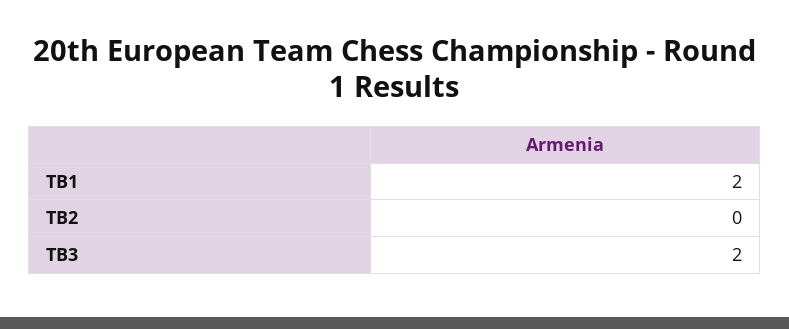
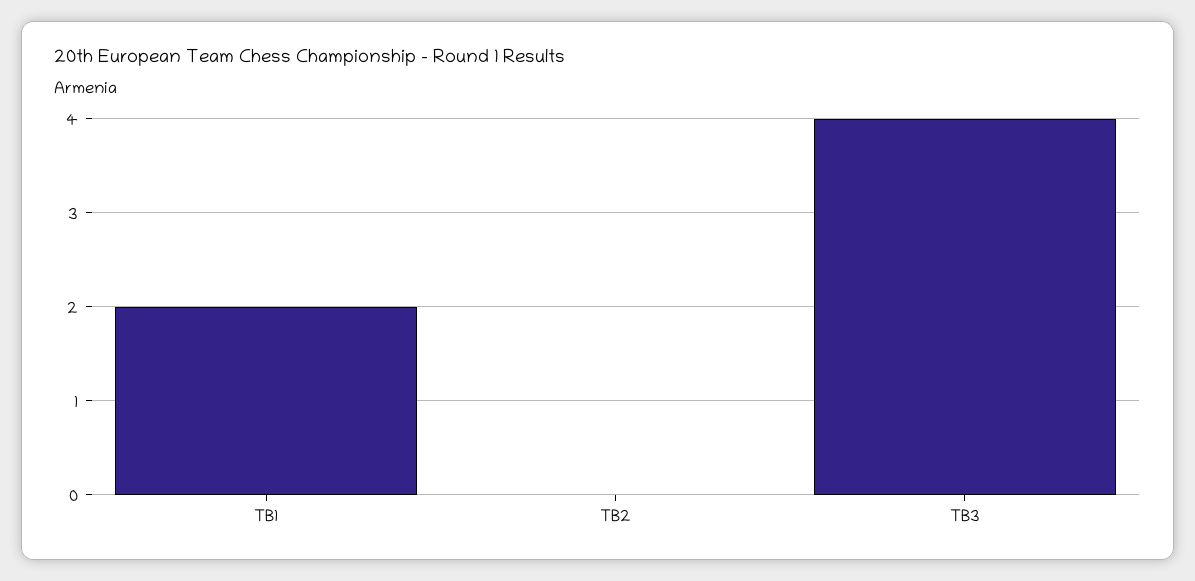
TB3: 2 -> 4

